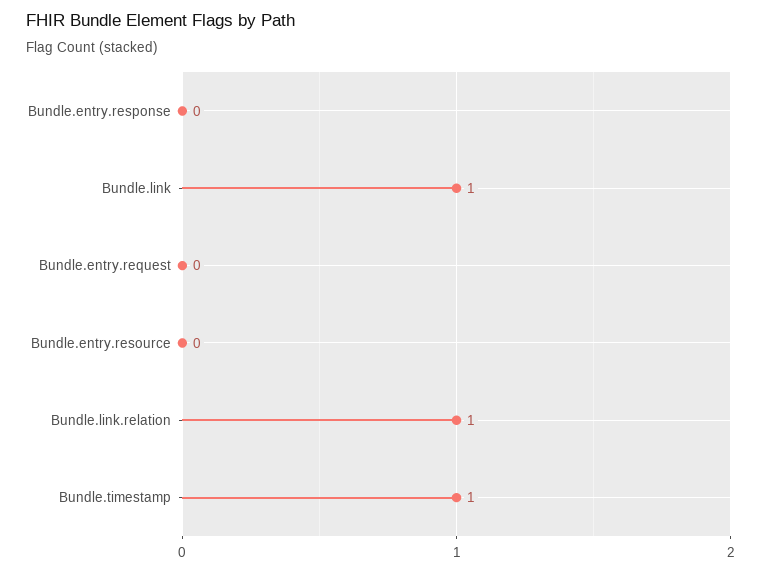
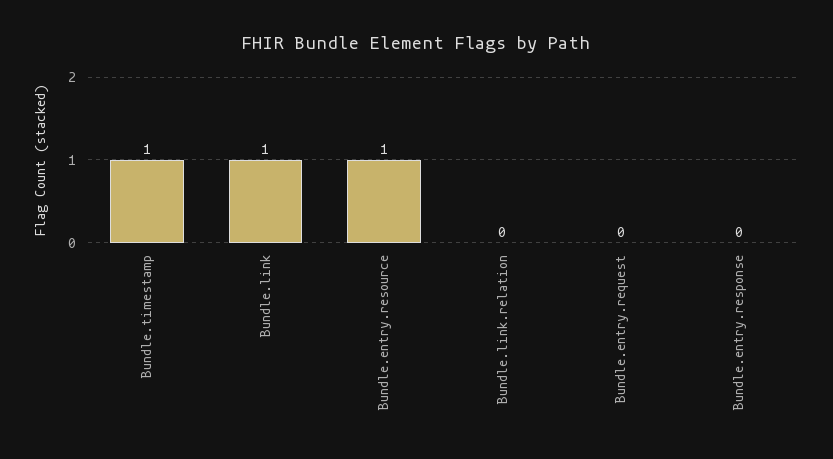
Bundle.entry.resource: 0 -> 1
Bundle.link.relation: 1 -> 0

